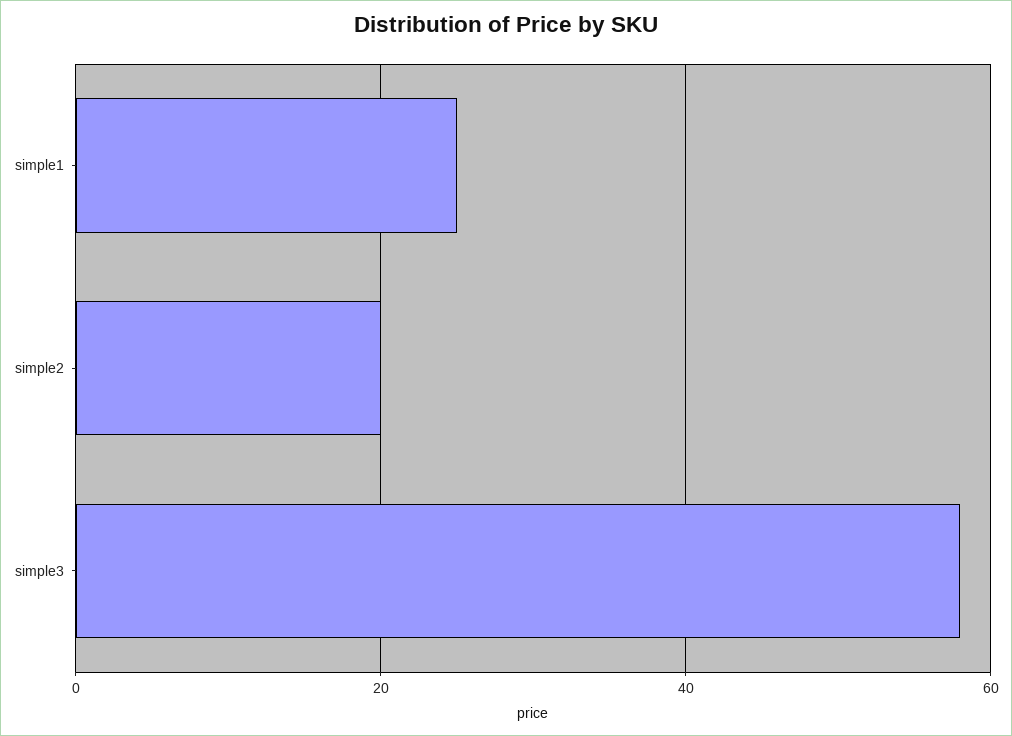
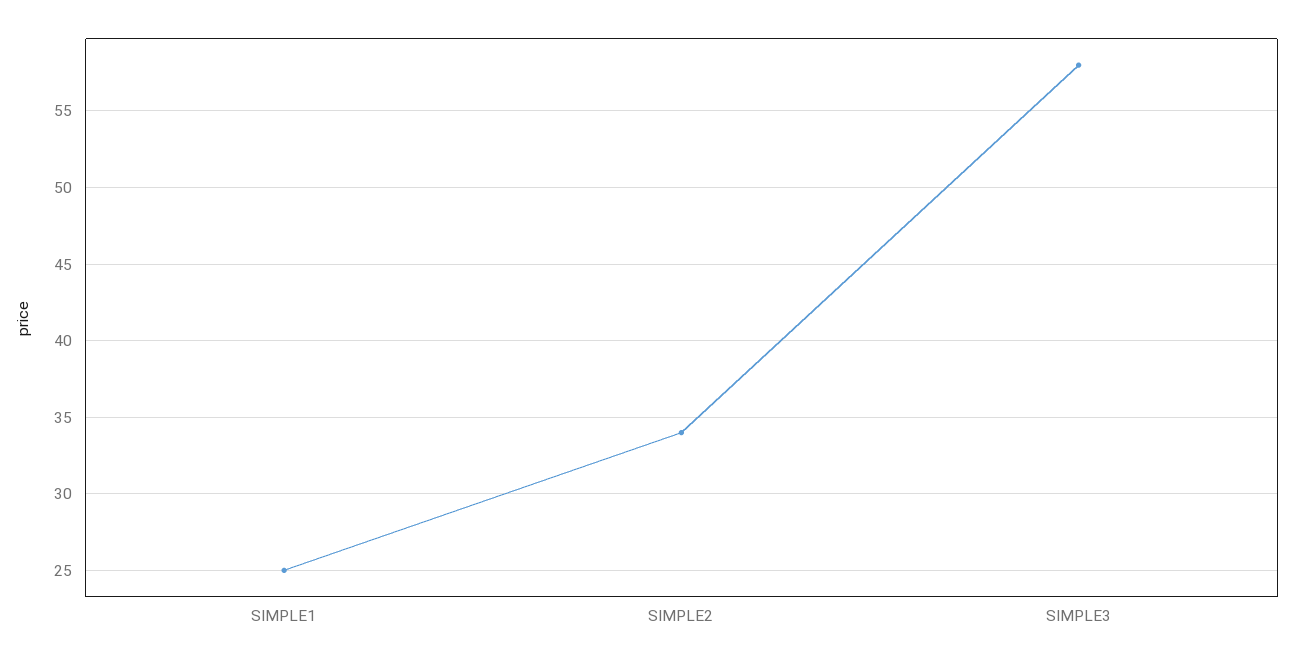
simple2: 20 -> 34

